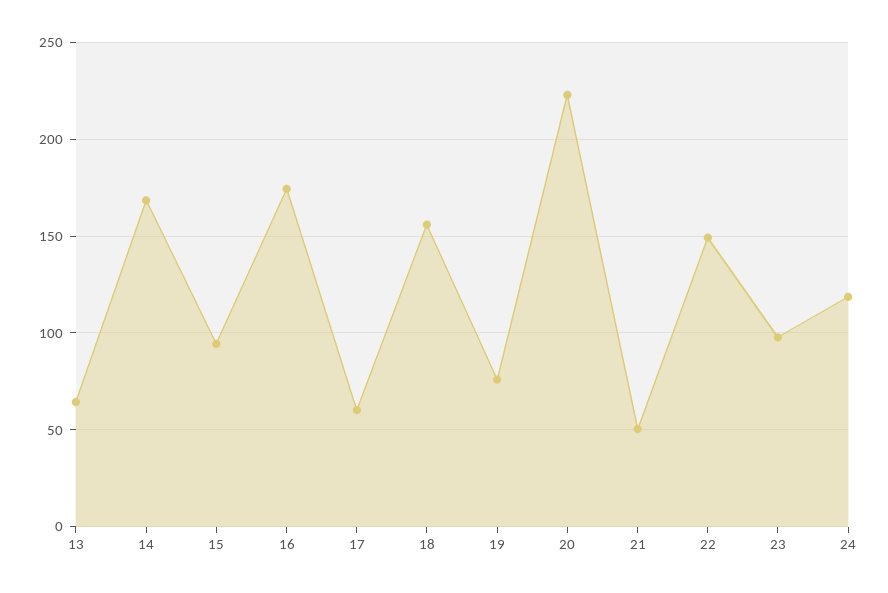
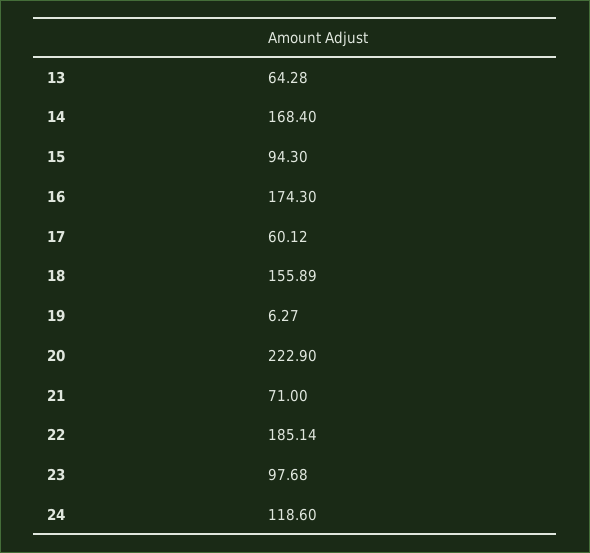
19: 75 -> 6.27
21: 50 -> 71
22: 150 -> 185.14

